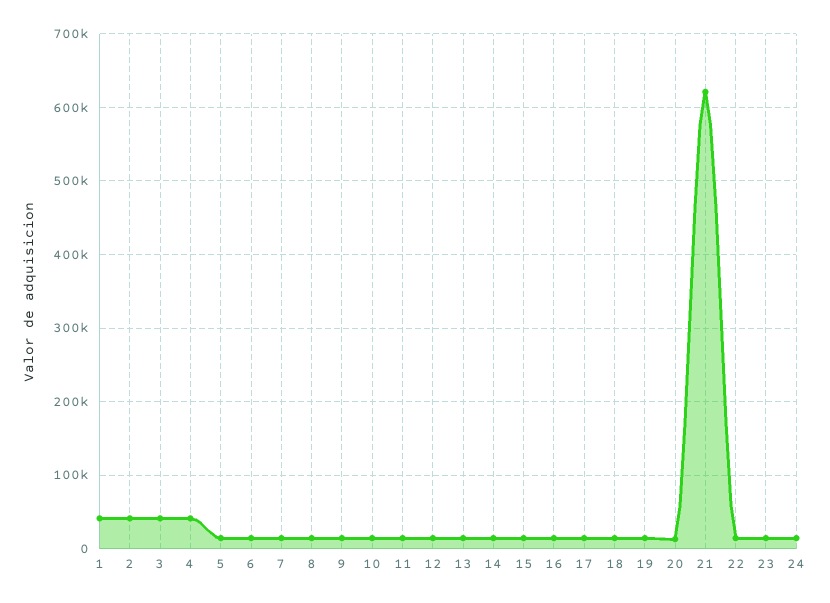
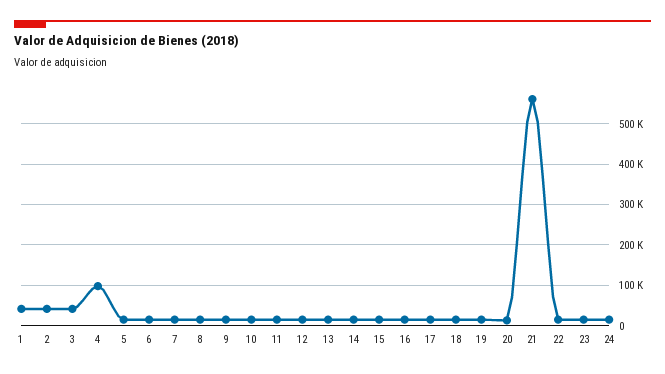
4: 40000 -> 100000
21: 620000 -> 560000

